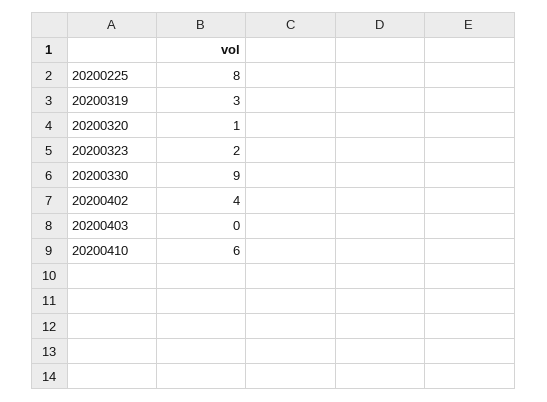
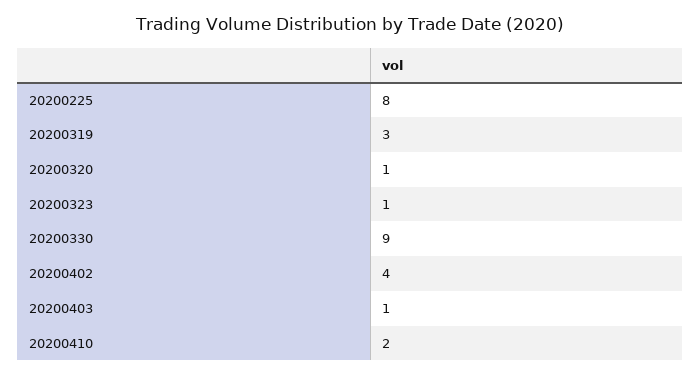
20200323: 2 -> 1
20200403: 0 -> 1
20200410: 6 -> 2

